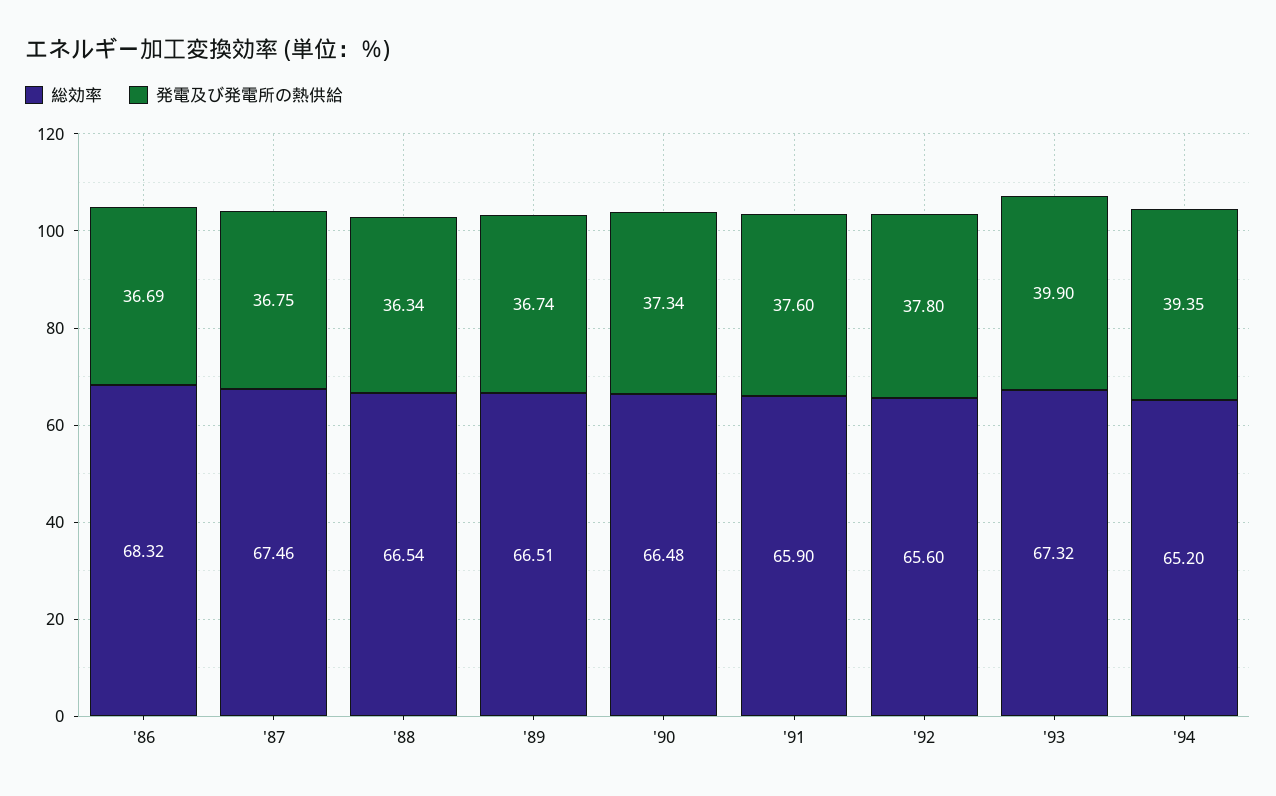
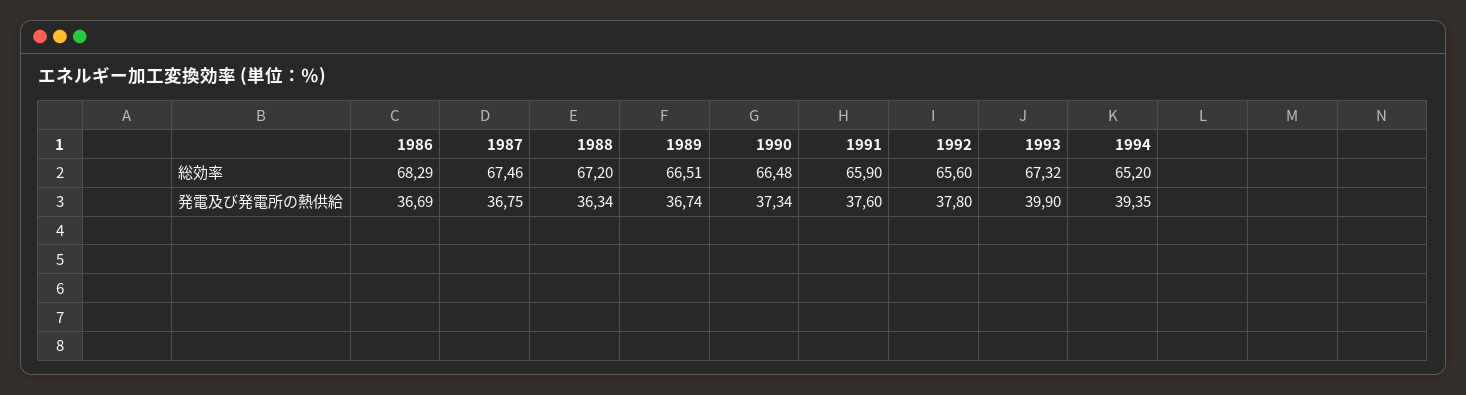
総効率, '86: 68.32 -> 68.29
総効率, '88: 66.54 -> 67.2

